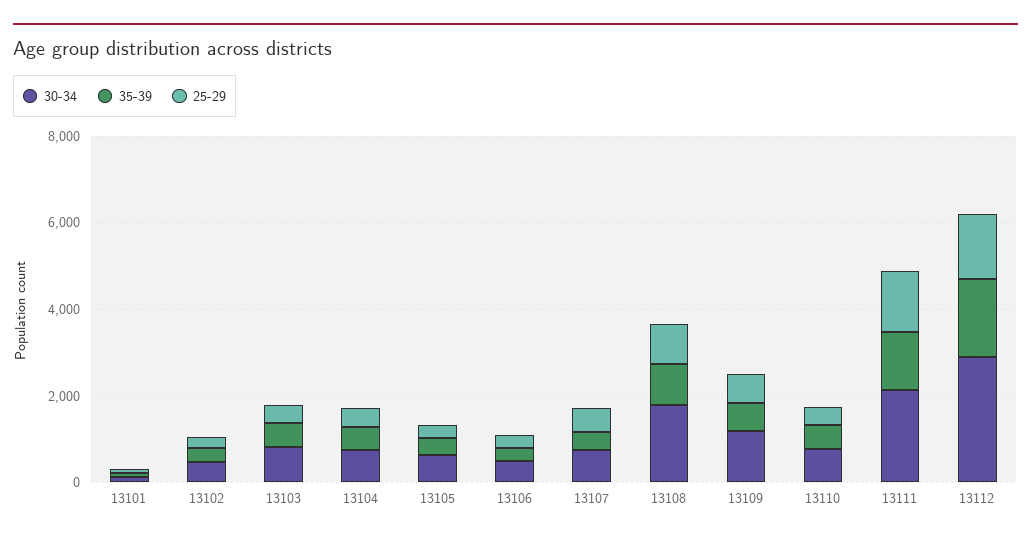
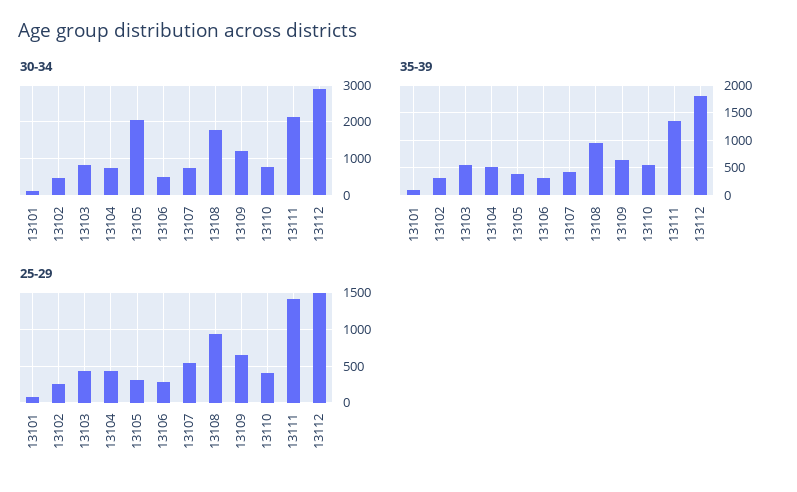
30-34, 13105: 500 -> 2000

